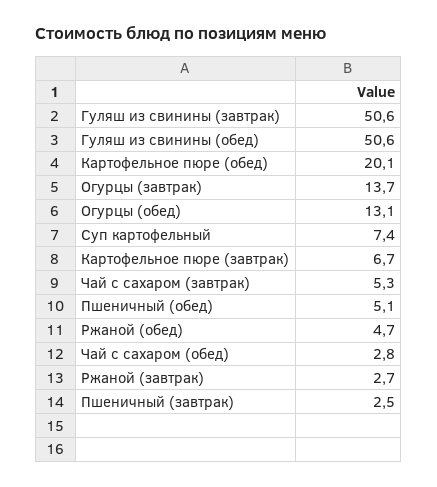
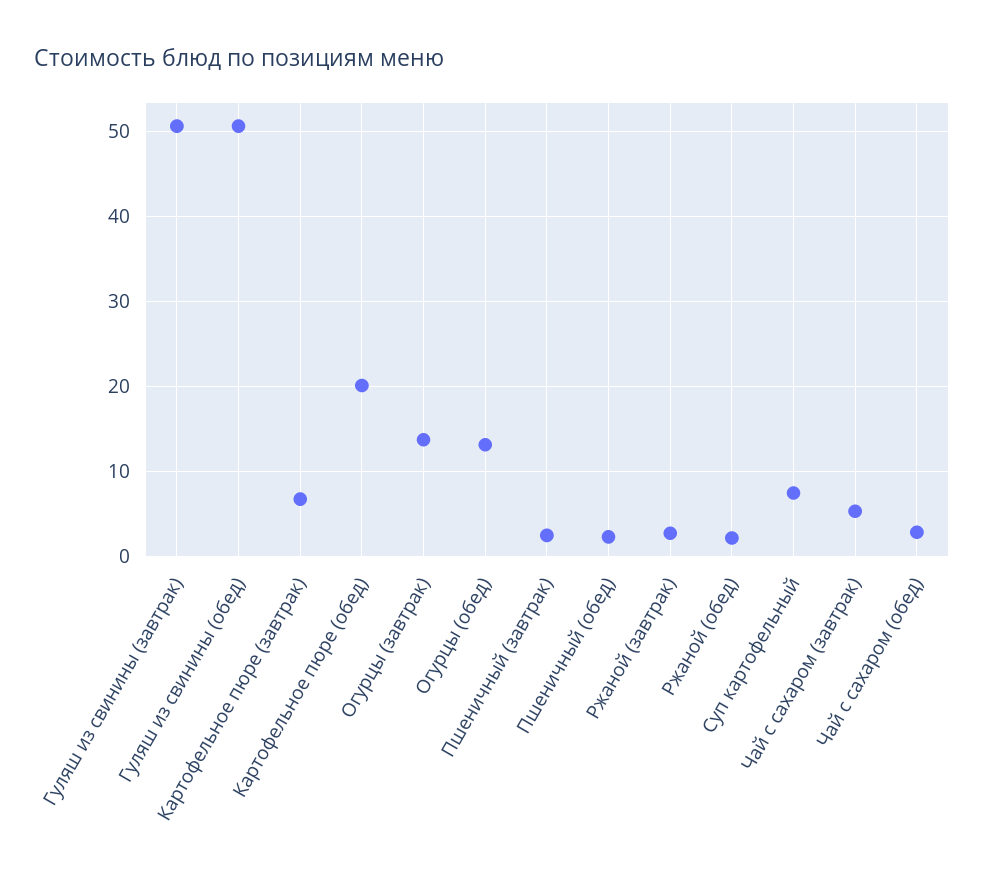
Пшеничный (обед): 5.1 -> 2
Ржаной (обед): 4.7 -> 2

